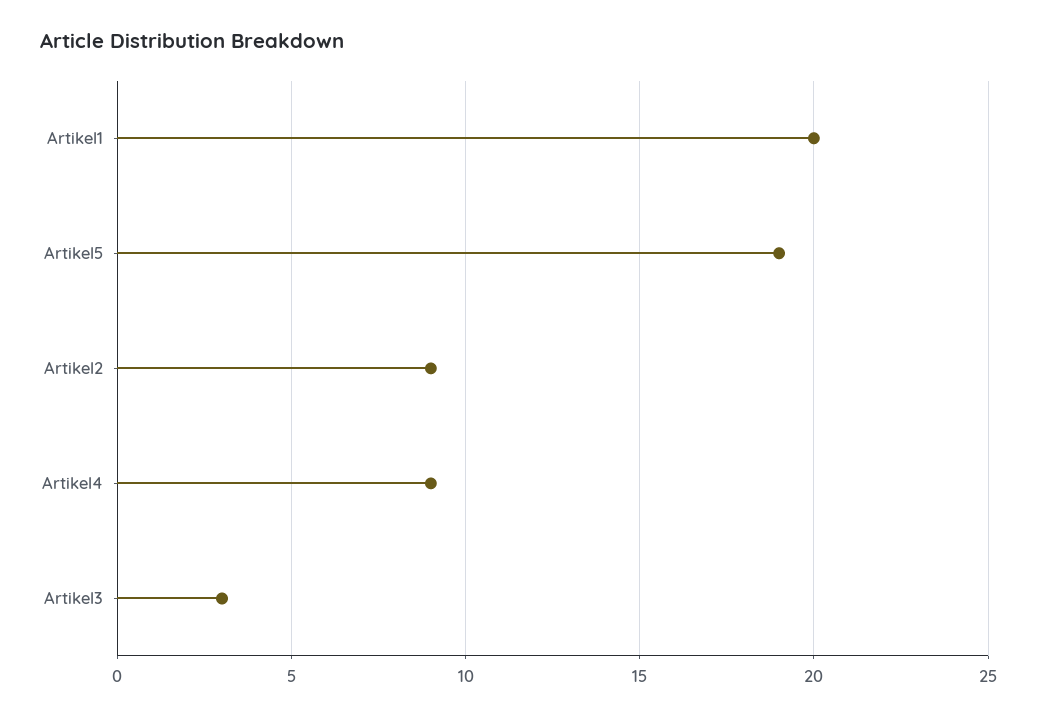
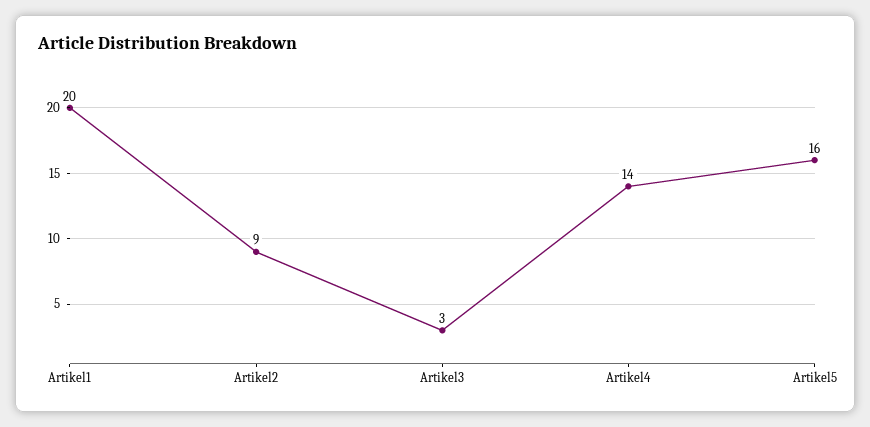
Artikel5: 19 -> 16
Artikel4: 9 -> 14

